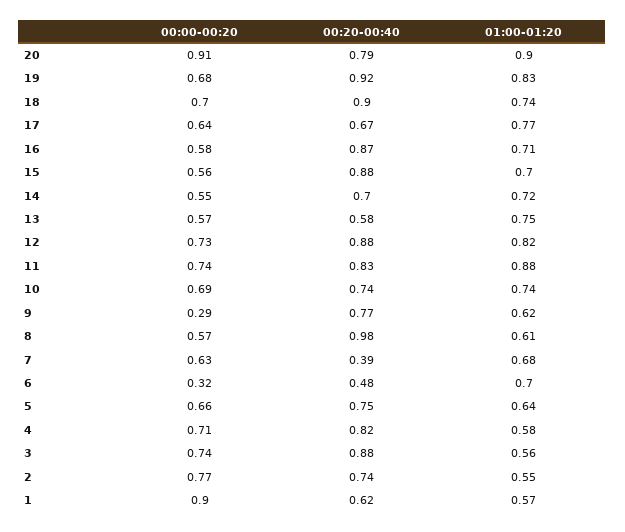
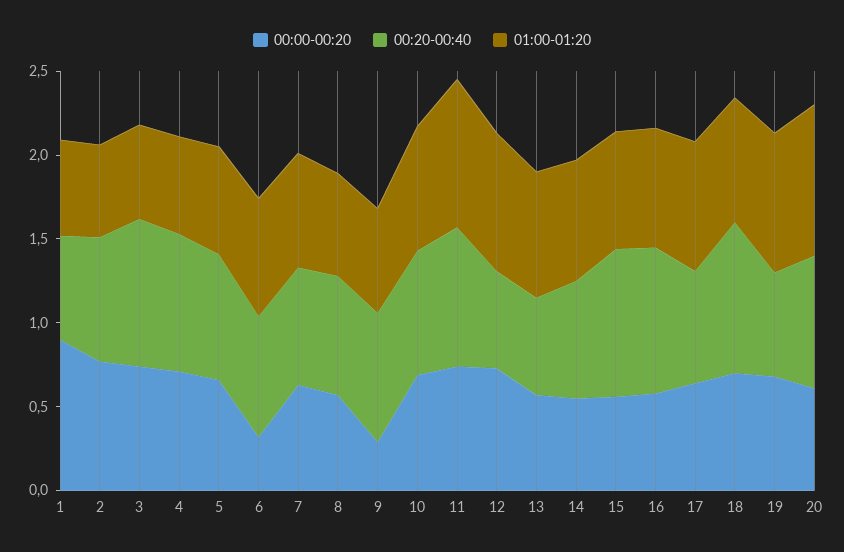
00:00-00:20, 20: 0.91 -> 0.6
00:20-00:40, 19: 0.92 -> 0.6
00:20-00:40, 12: 0.88 -> 0.6
00:20-00:40, 8: 0.98 -> 0.7
00:20-00:40, 7: 0.39 -> 0.7
00:20-00:40, 6: 0.48 -> 0.7

